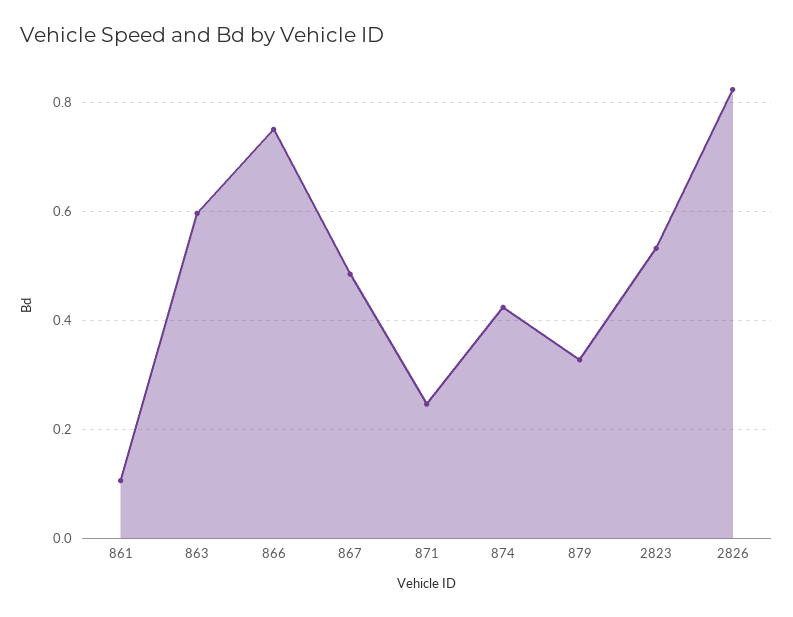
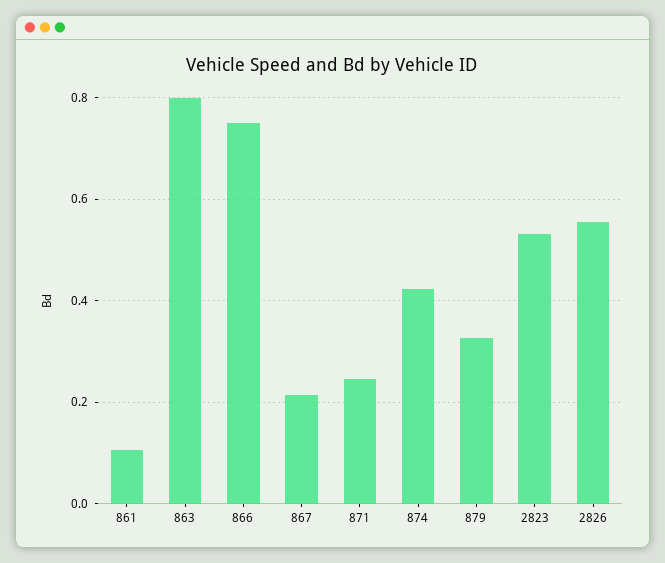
863: 0.6 -> 0.8
867: 0.48 -> 0.22
2826: 0.82 -> 0.56

